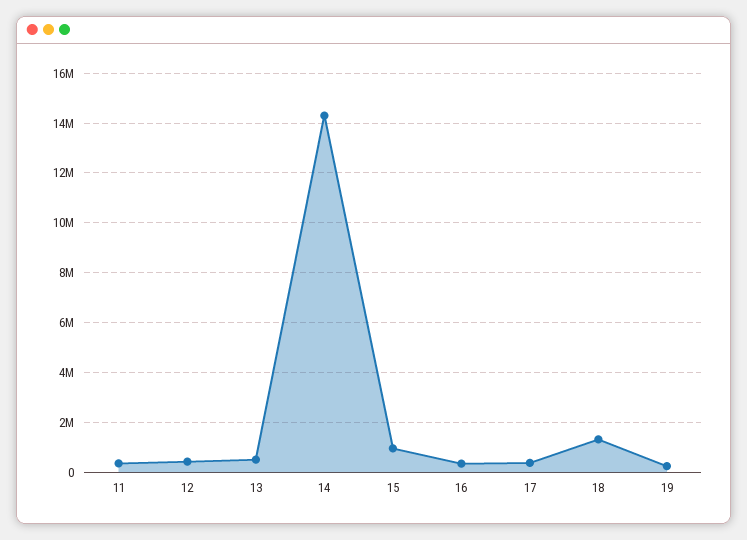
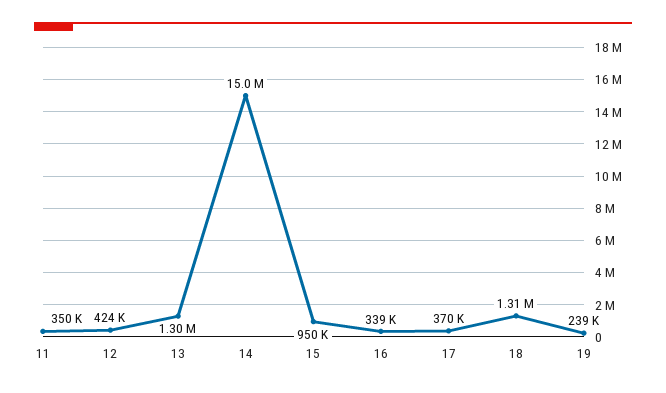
13: 500000 -> 1300000
14: 14250000 -> 15000000

